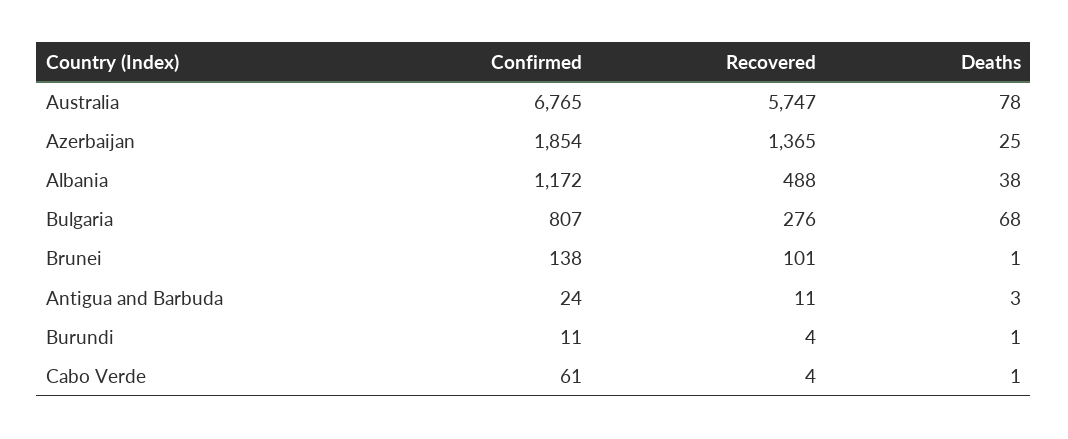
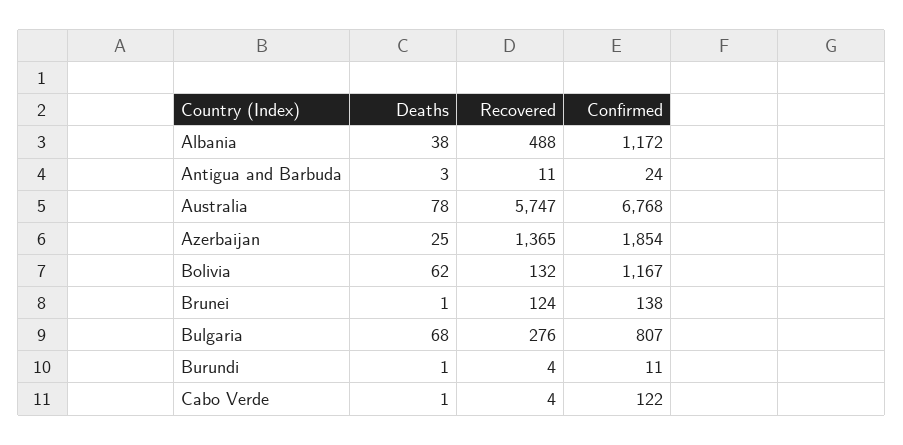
Confirmed, Australia: 6765 -> 6768
Recovered, Brunei: 101 -> 124
Confirmed, Cabo Verde: 61 -> 122
Deaths, Bolivia: none -> 62
Recovered, Bolivia: none -> 132
Confirmed, Bolivia: none -> 1167

